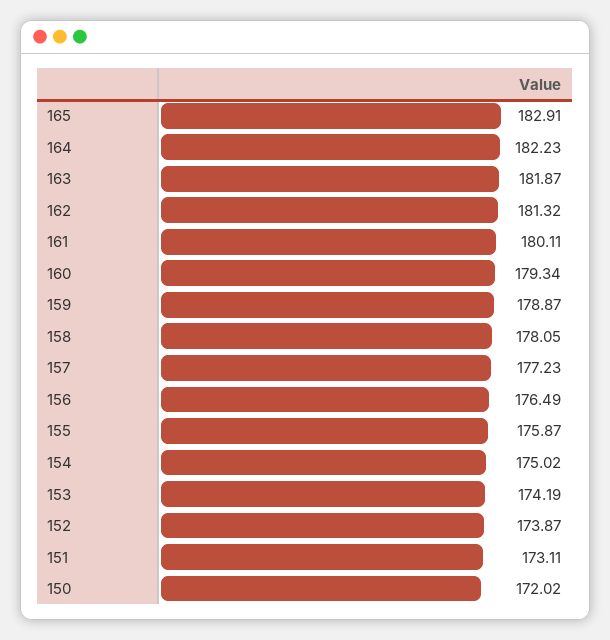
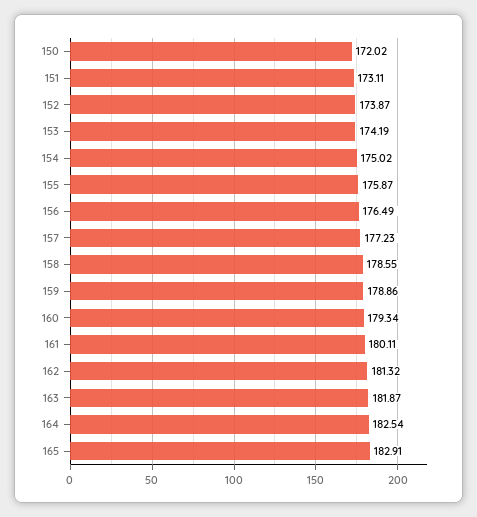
164: 182.23 -> 182.54
159: 178.87 -> 178.86
158: 178.05 -> 178.55

